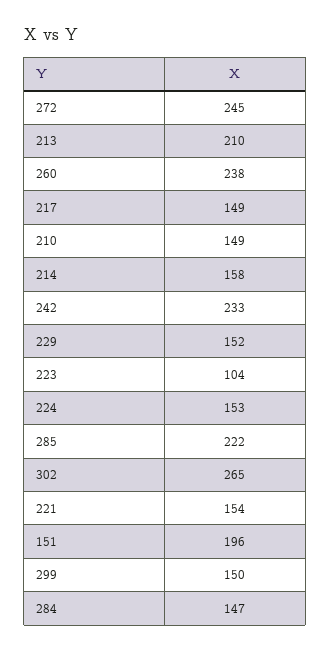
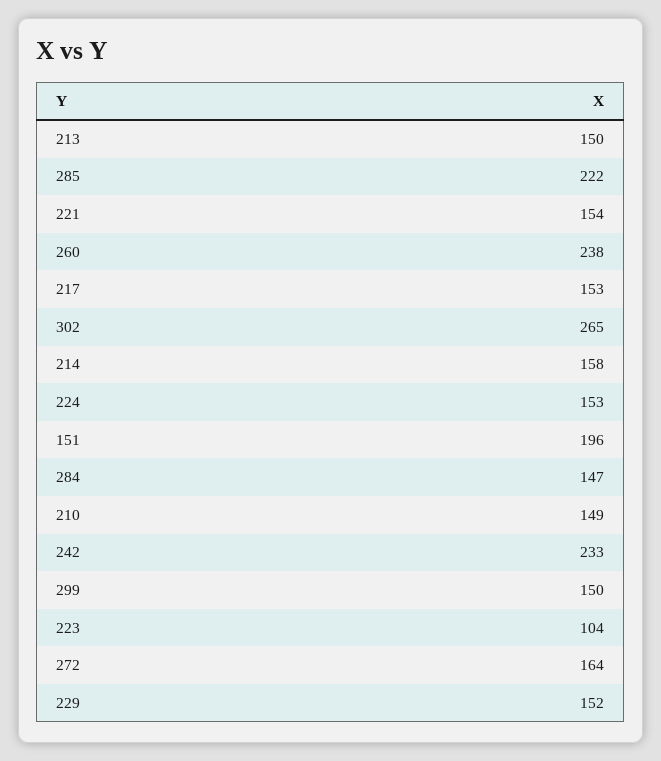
272: 245 -> 164
213: 210 -> 150
217: 149 -> 153

